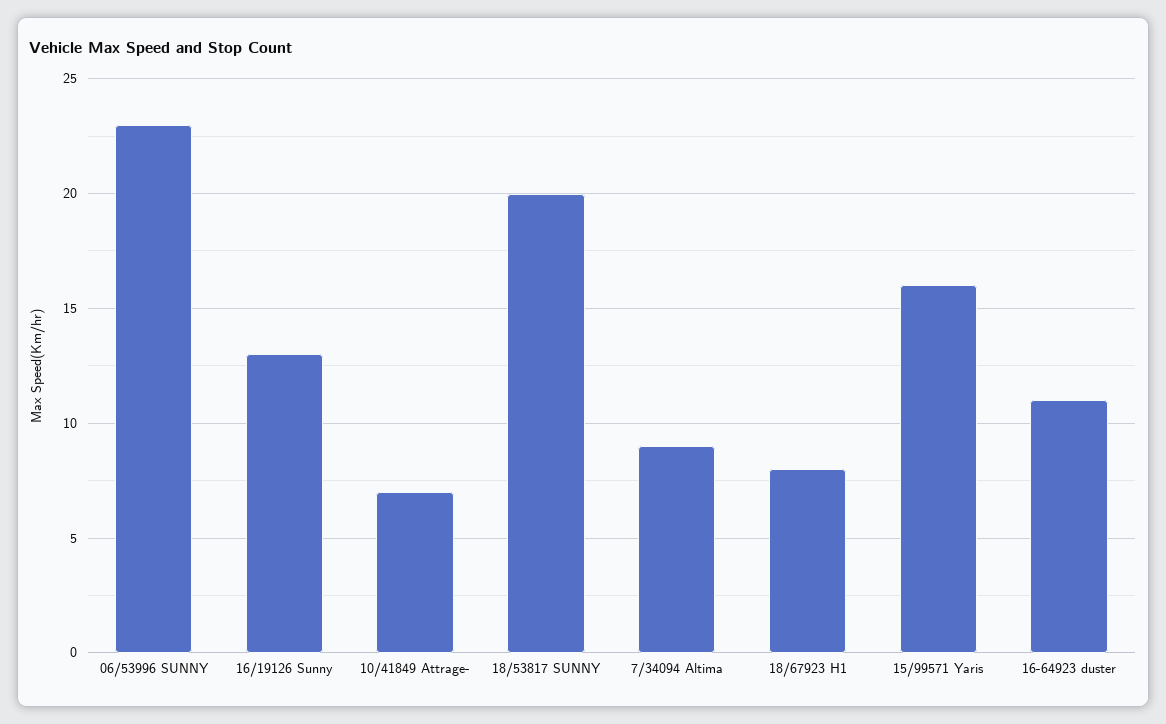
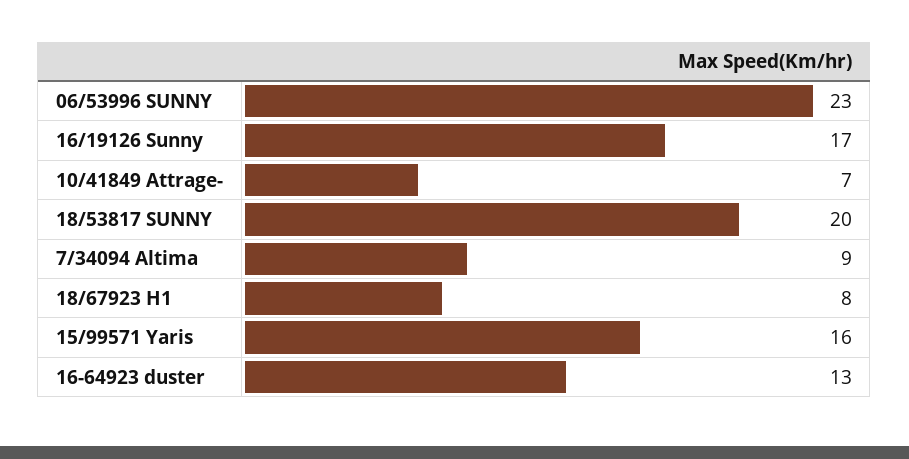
16/19126 Sunny: 13 -> 17
16-64923 duster: 11 -> 13

